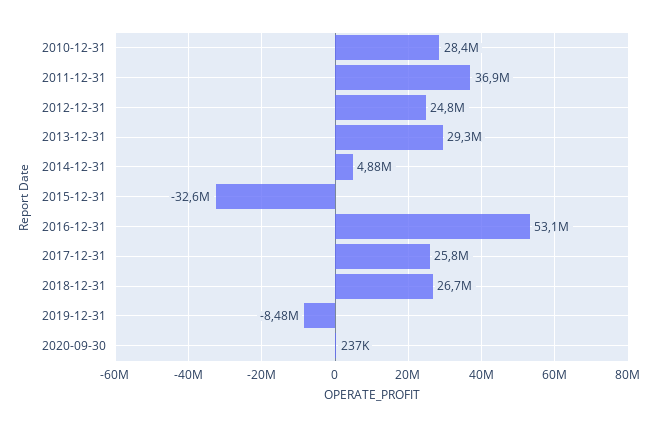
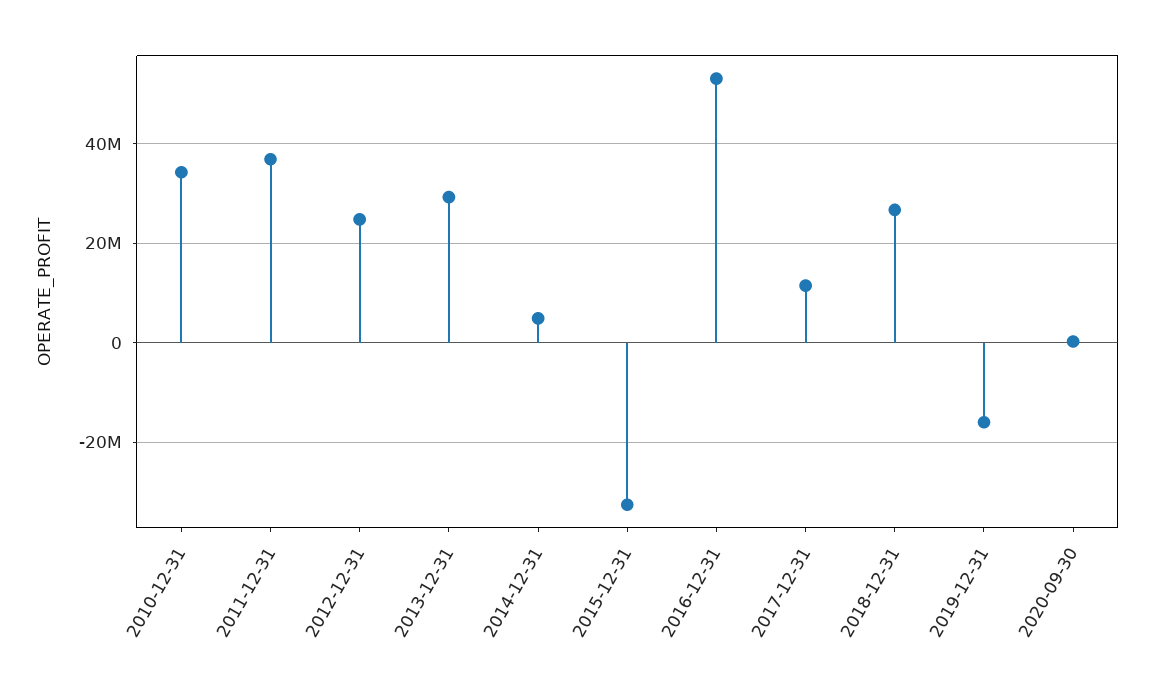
2010-12-31: 28400000 -> 34000000
2017-12-31: 25800000 -> 12000000
2019-12-31: -8480000 -> -16000000

